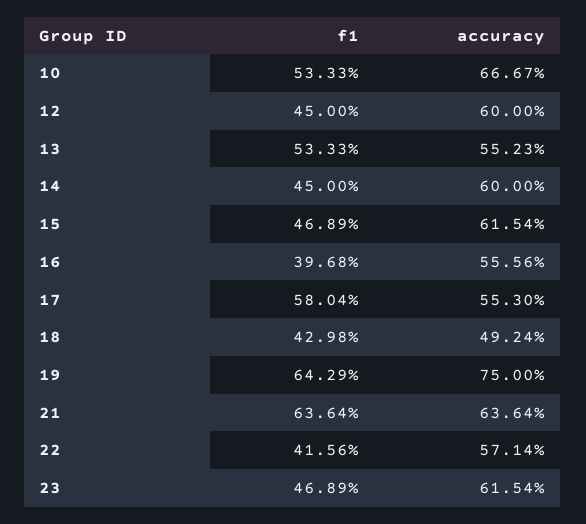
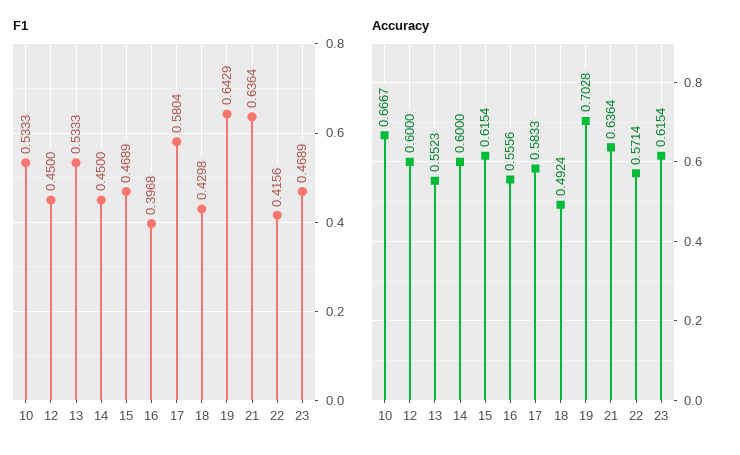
accuracy, 17: 0.553 -> 0.5833
accuracy, 19: 0.75 -> 0.7028

